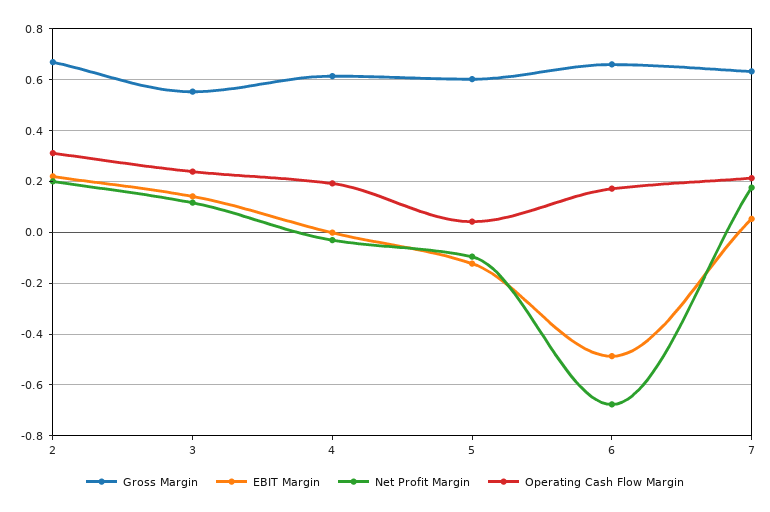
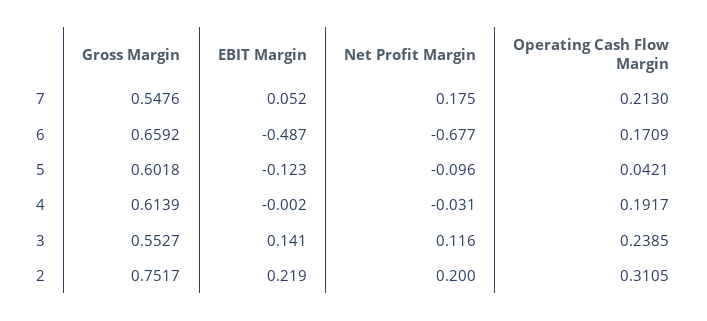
Gross Margin, 2: 0.675 -> 0.7517
Gross Margin, 7: 0.625 -> 0.5476

